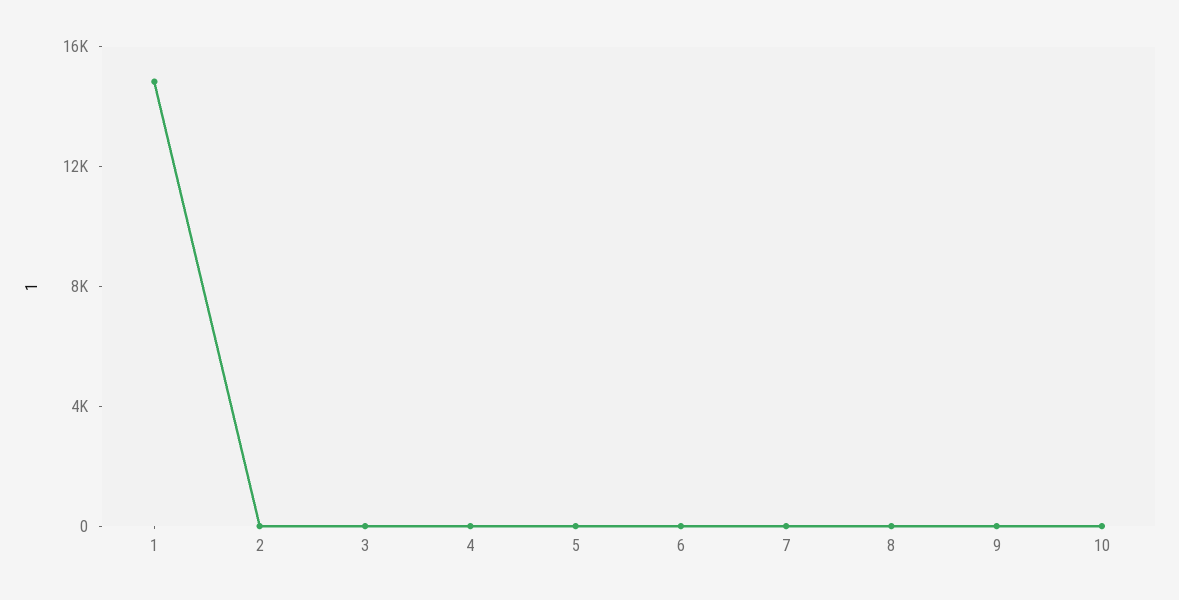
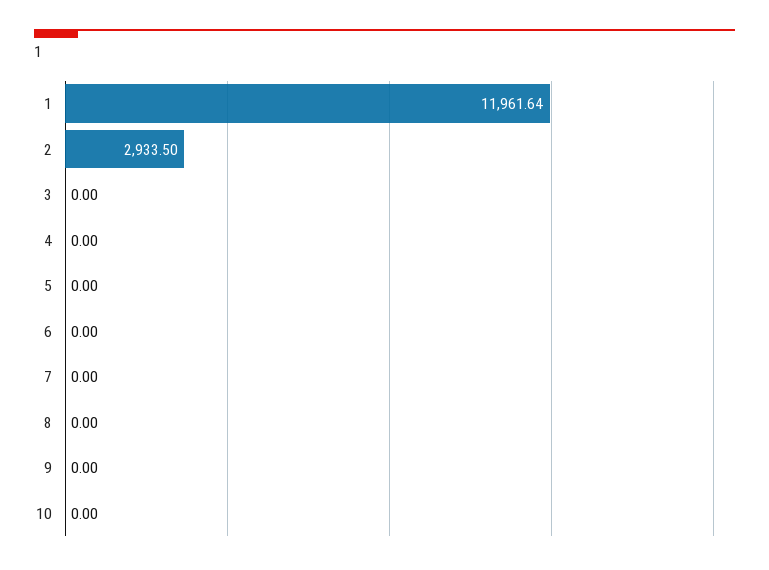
1: 15000 -> 11961.64
2: 0 -> 2933.5

